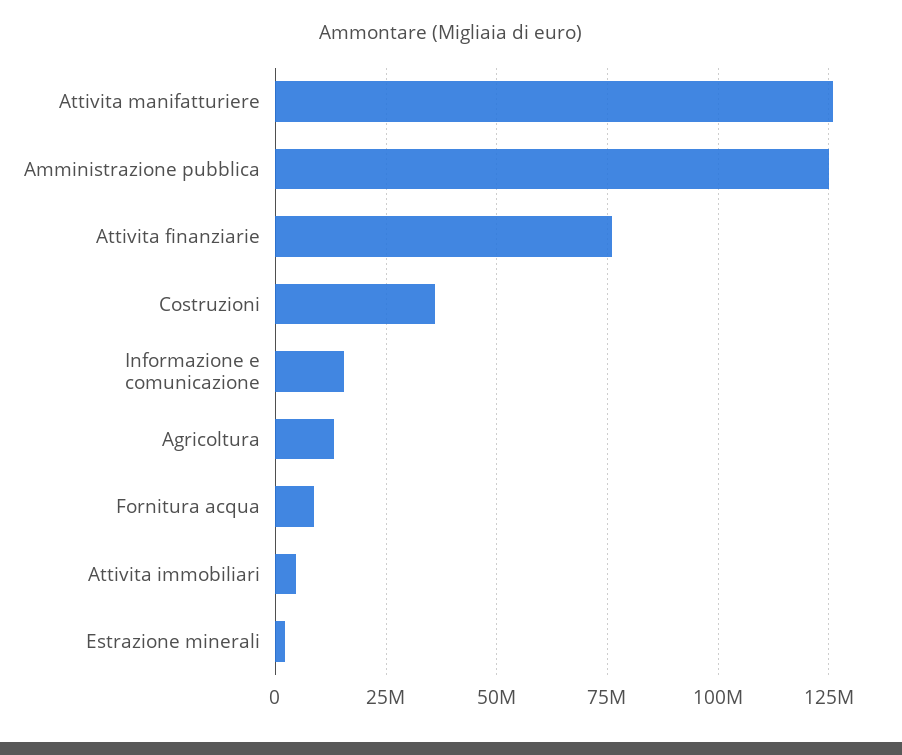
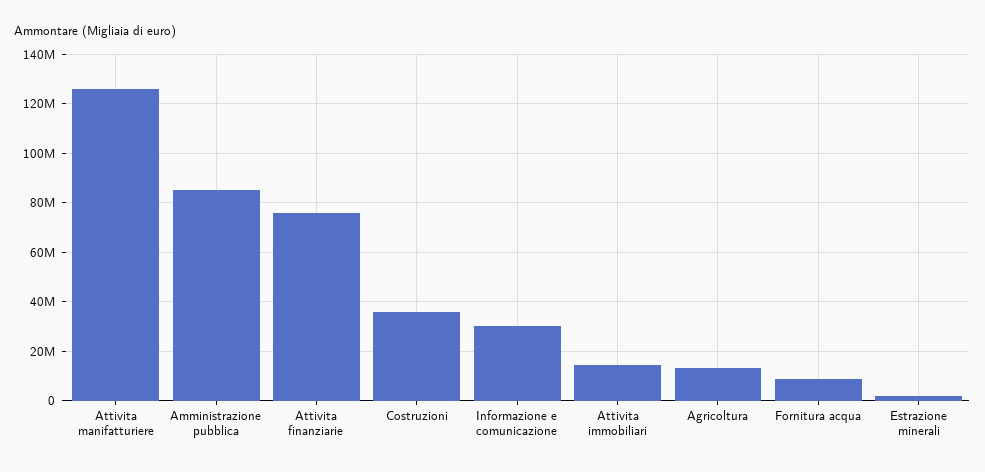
Amministrazione pubblica: 125000000 -> 85000000
Informazione e comunicazione: 15000000 -> 30000000
Attivita immobiliari: 5000000 -> 15000000

